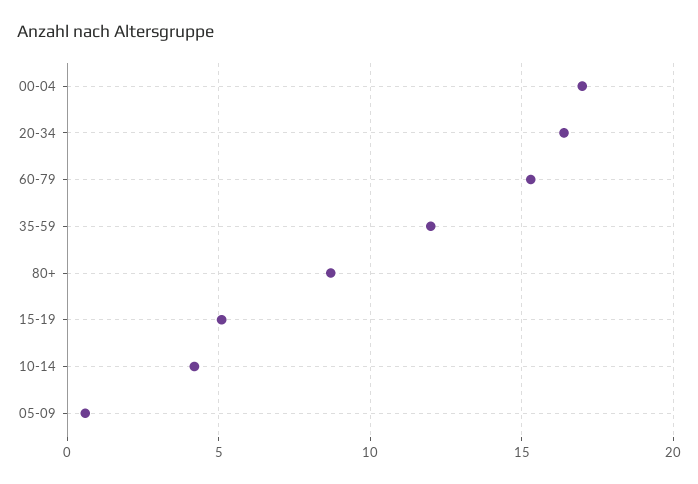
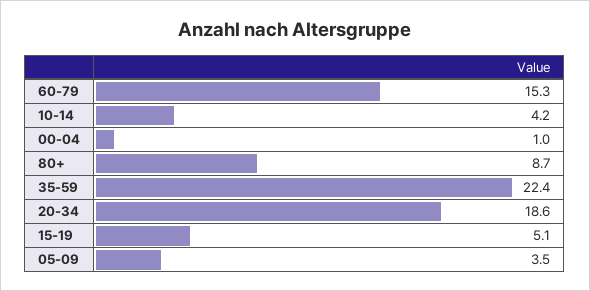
00-04: 17 -> 1
20-34: 16.5 -> 18.6
35-59: 12 -> 22.4
05-09: 0.5 -> 3.5

